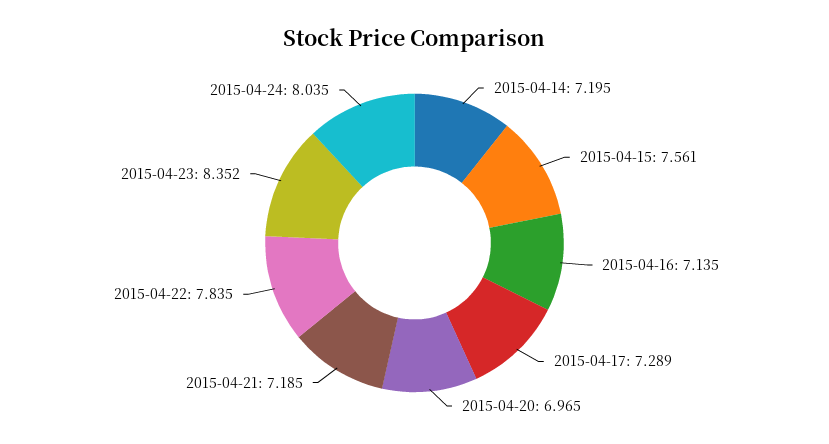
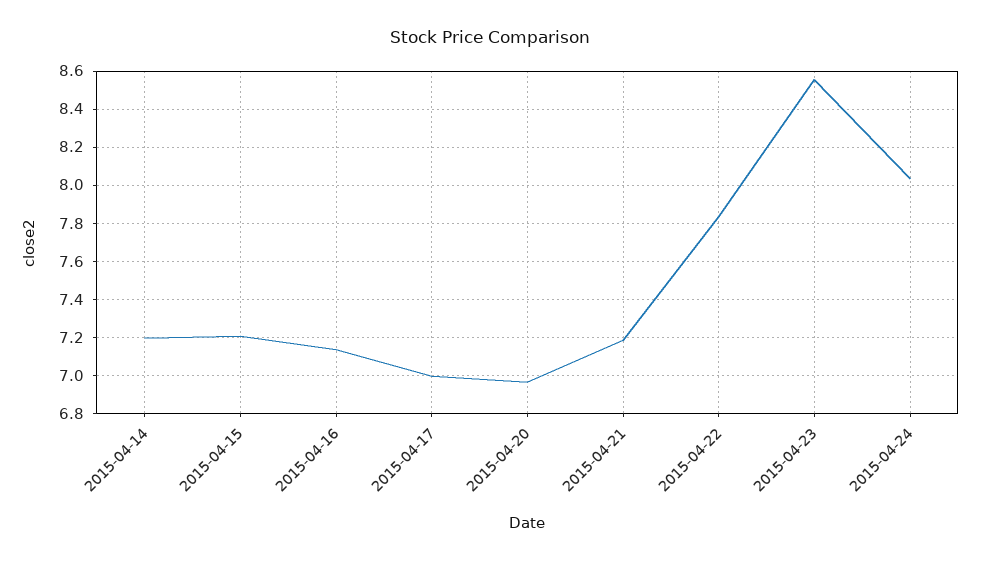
2015-04-15: 7.561 -> 7.2
2015-04-17: 7.289 -> 7
2015-04-23: 8.352 -> 8.55

